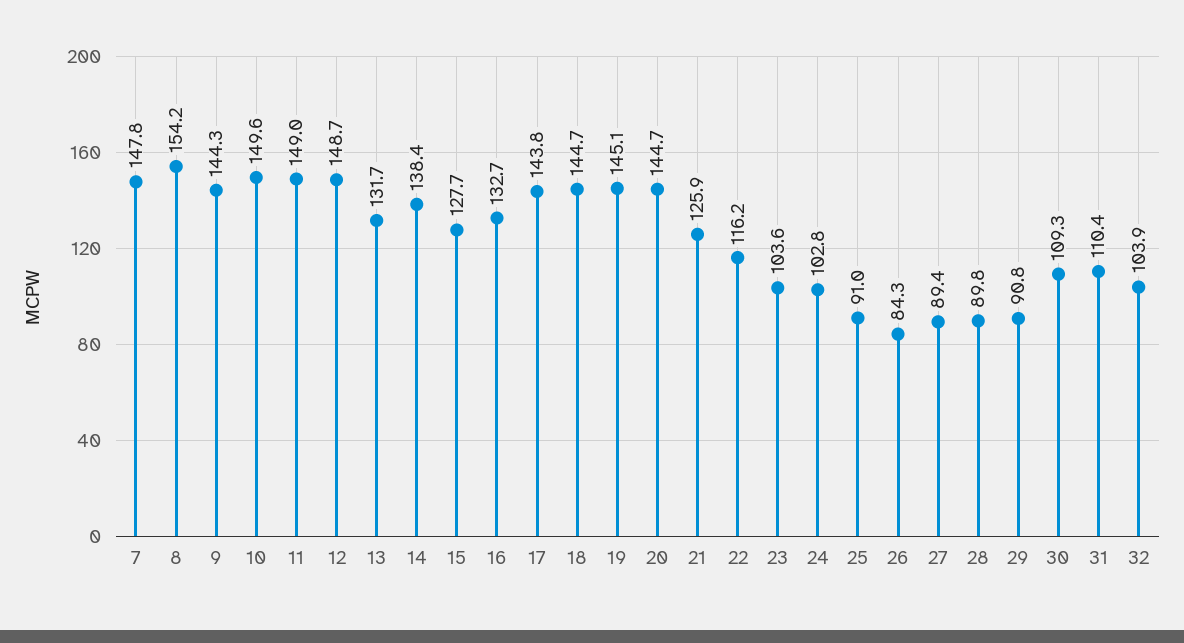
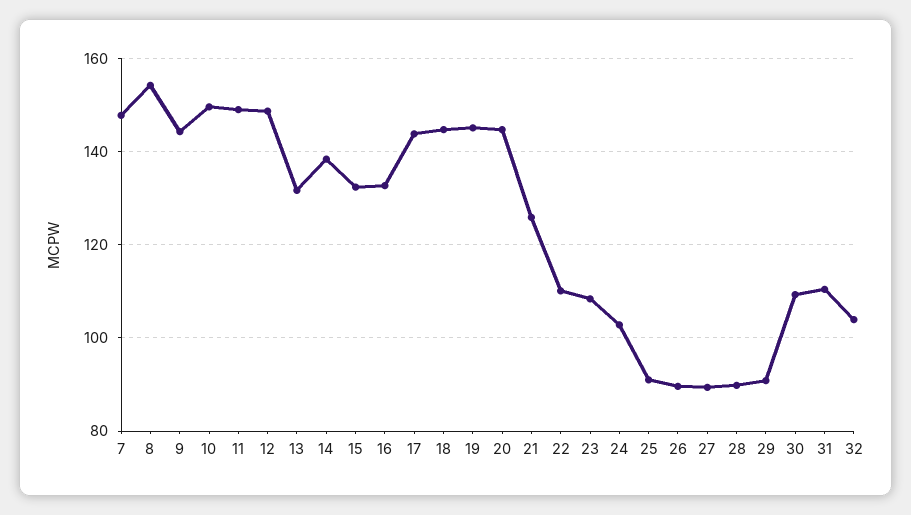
15: 127.7 -> 132
22: 116.2 -> 110
23: 103.6 -> 108
26: 84.3 -> 90

